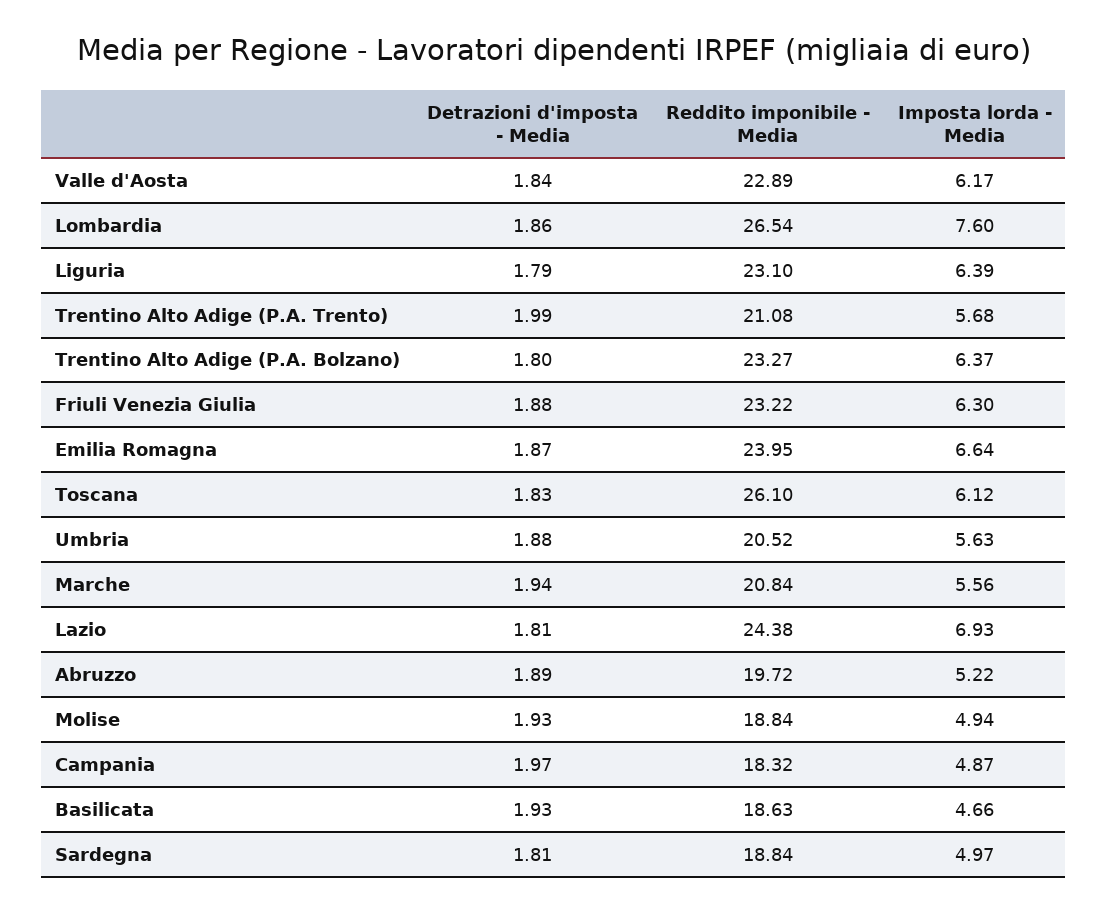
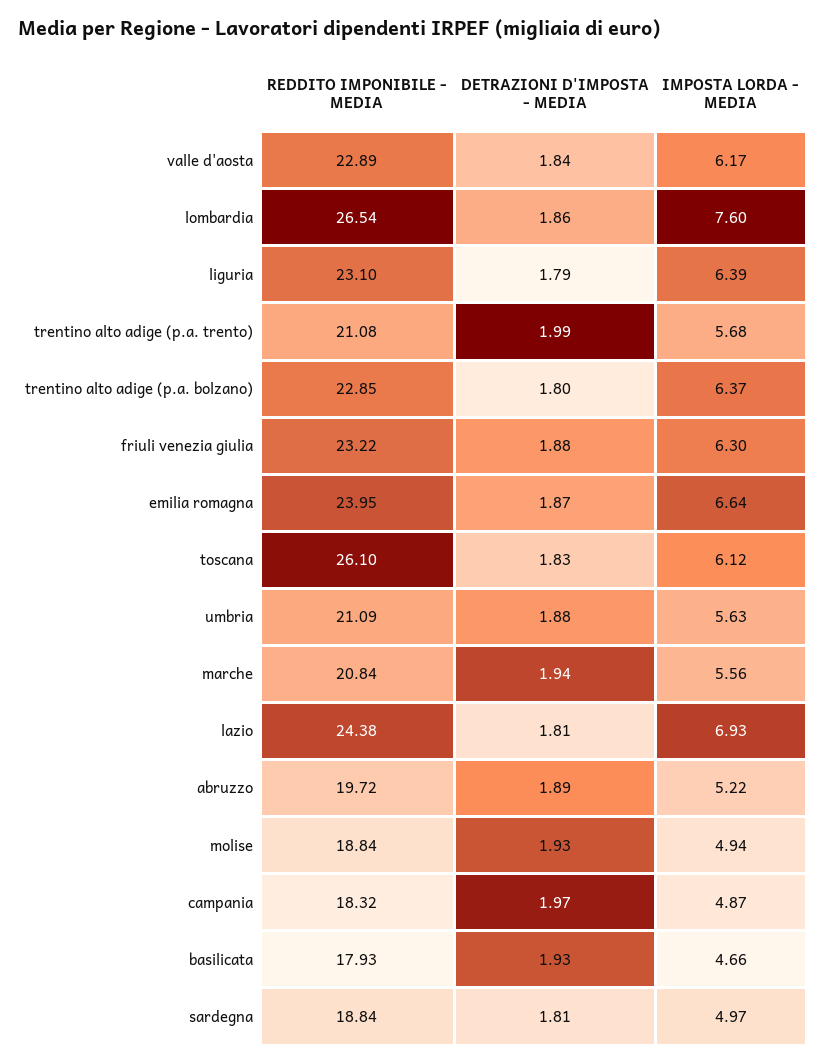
Reddito imponibile - Media, Trentino Alto Adige (P.A. Bolzano): 23.27 -> 22.85
Reddito imponibile - Media, Umbria: 20.52 -> 21.09
Reddito imponibile - Media, Basilicata: 18.63 -> 17.93

